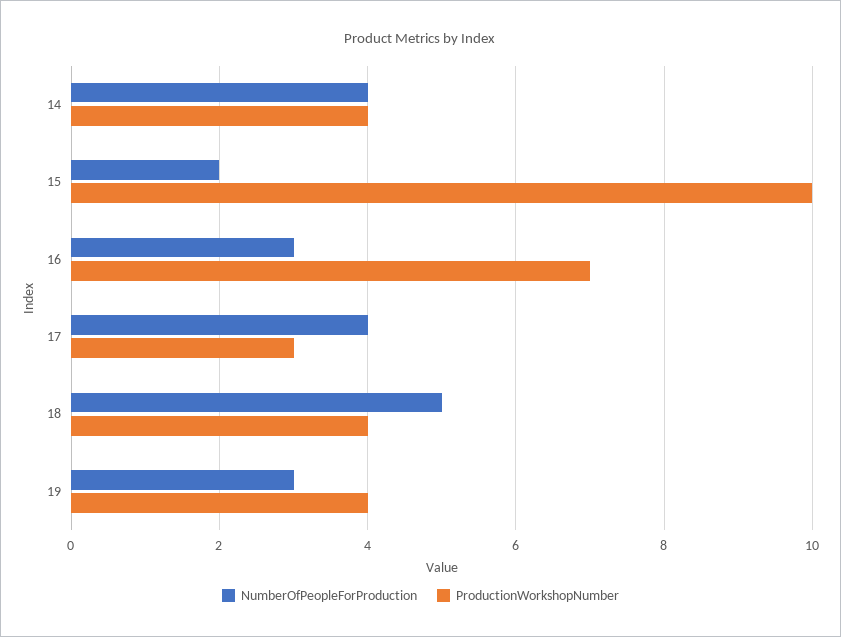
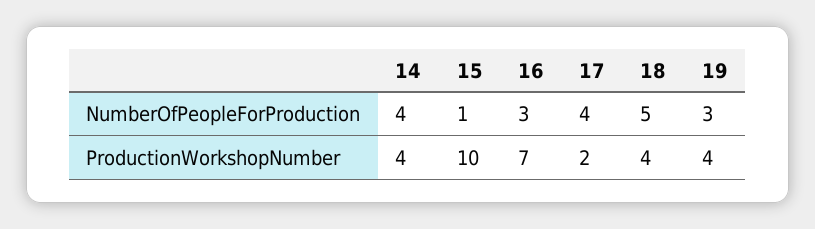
NumberOfPeopleForProduction, 15: 2 -> 1
ProductionWorkshopNumber, 17: 3 -> 2

